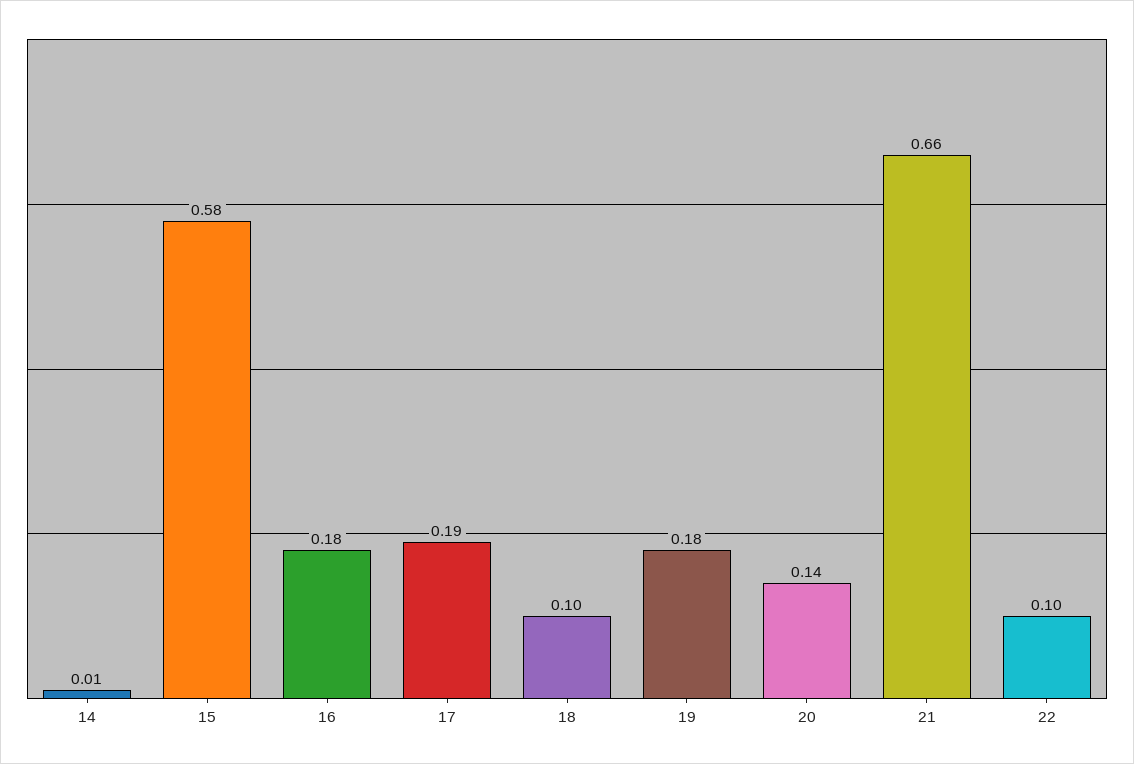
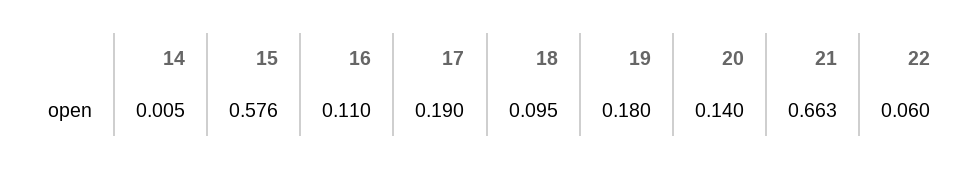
16: 0.18 -> 0.11
22: 0.1 -> 0.06

